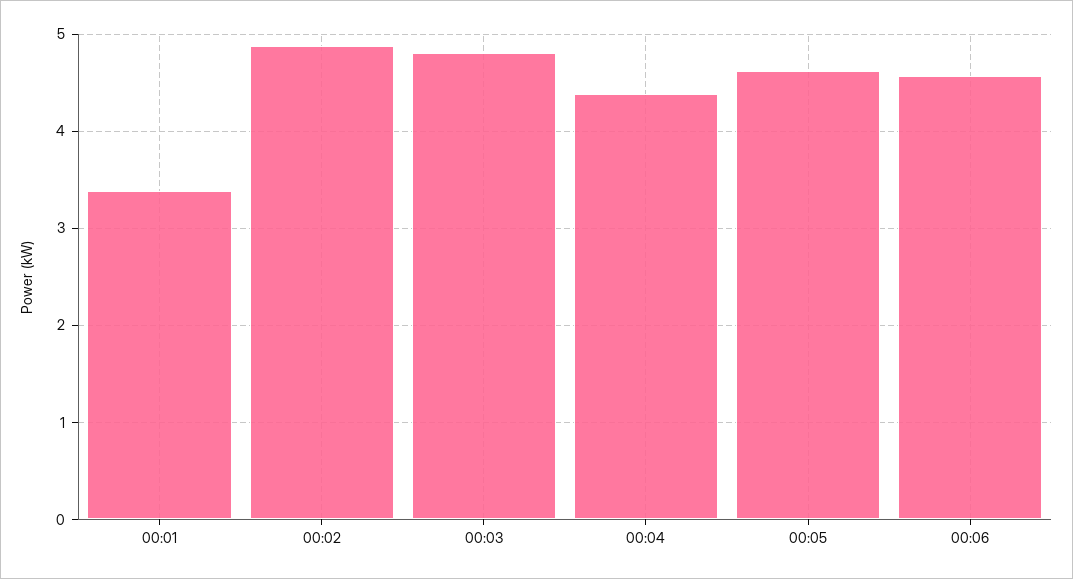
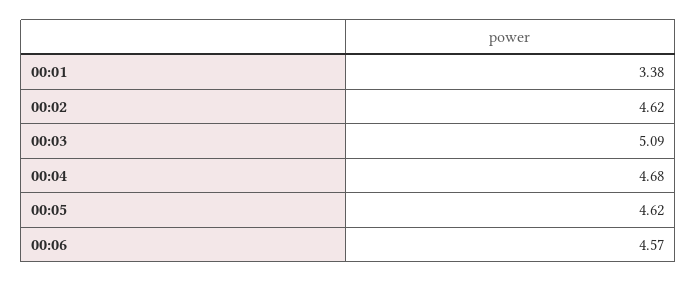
00:02: 4.9 -> 4.62
00:03: 4.8 -> 5.09
00:04: 4.4 -> 4.68

